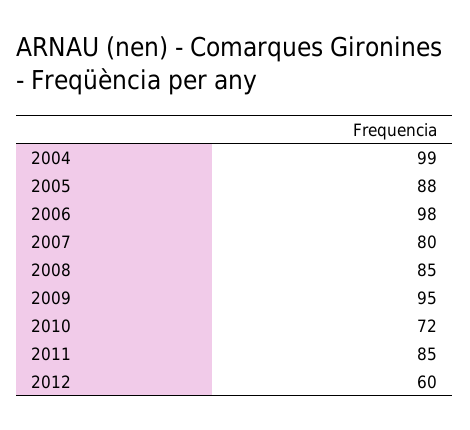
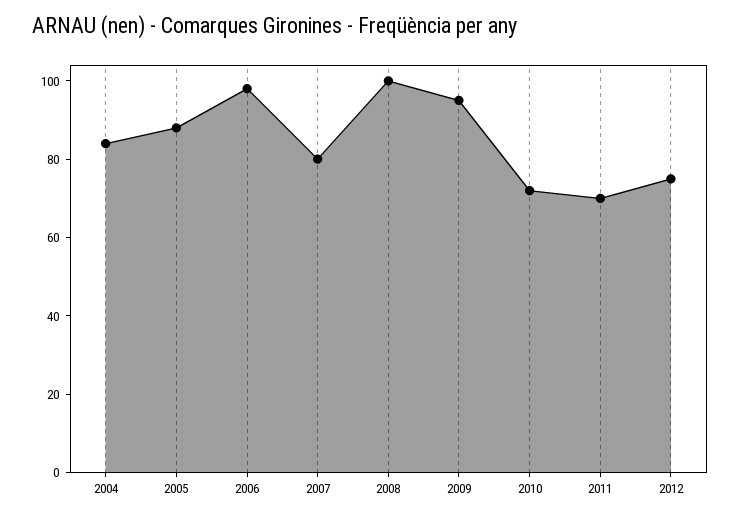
2004: 99 -> 85
2008: 85 -> 100
2011: 85 -> 70
2012: 60 -> 75

